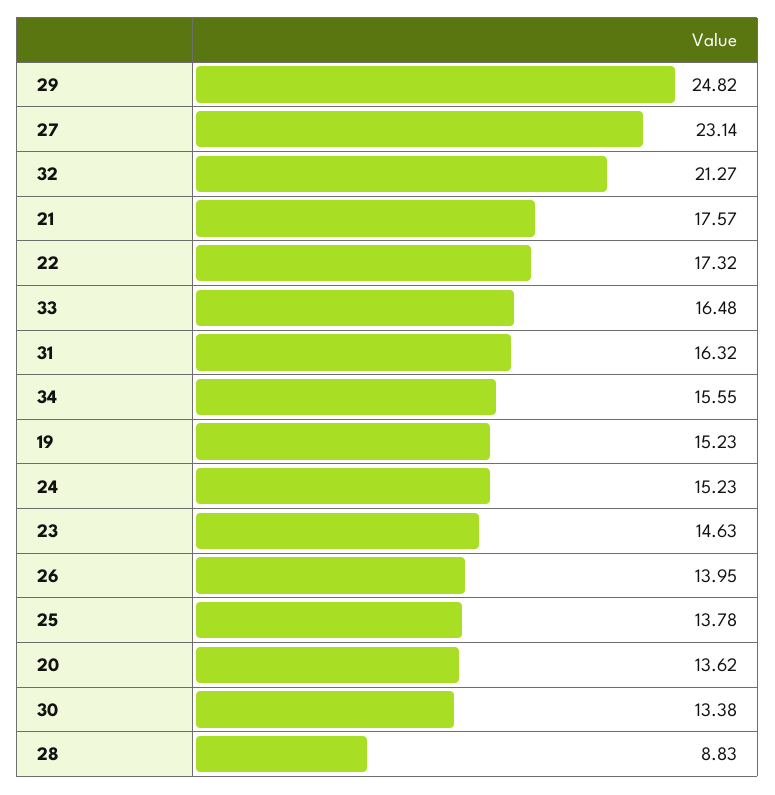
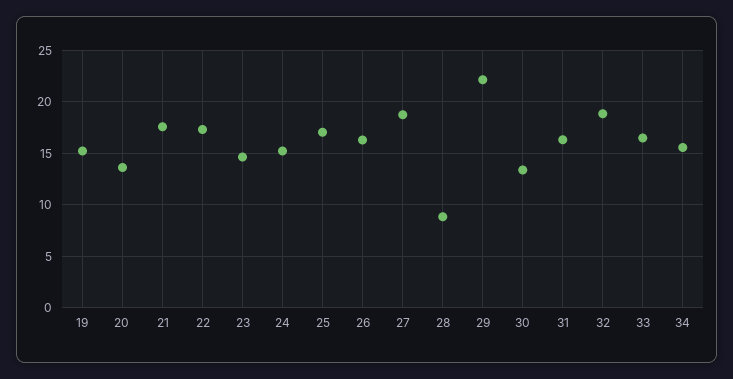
29: 24.82 -> 22
27: 23.14 -> 19
32: 21.27 -> 19
26: 13.95 -> 16
25: 13.78 -> 17

